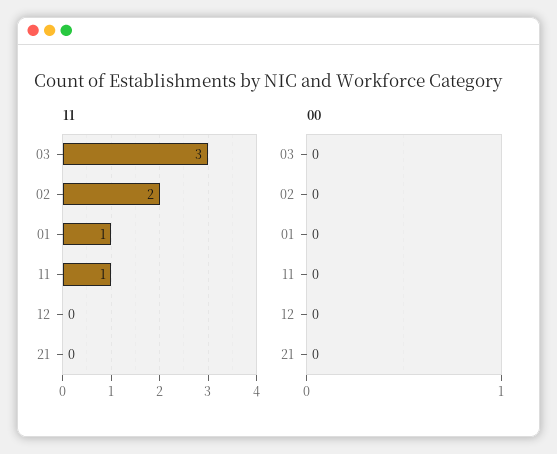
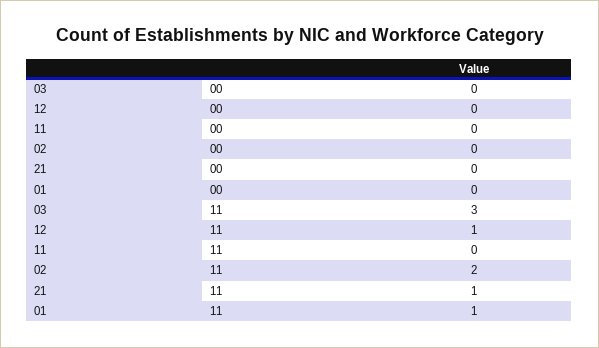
11, 11: 1 -> 0
11, 12: 0 -> 1
11, 21: 0 -> 1

